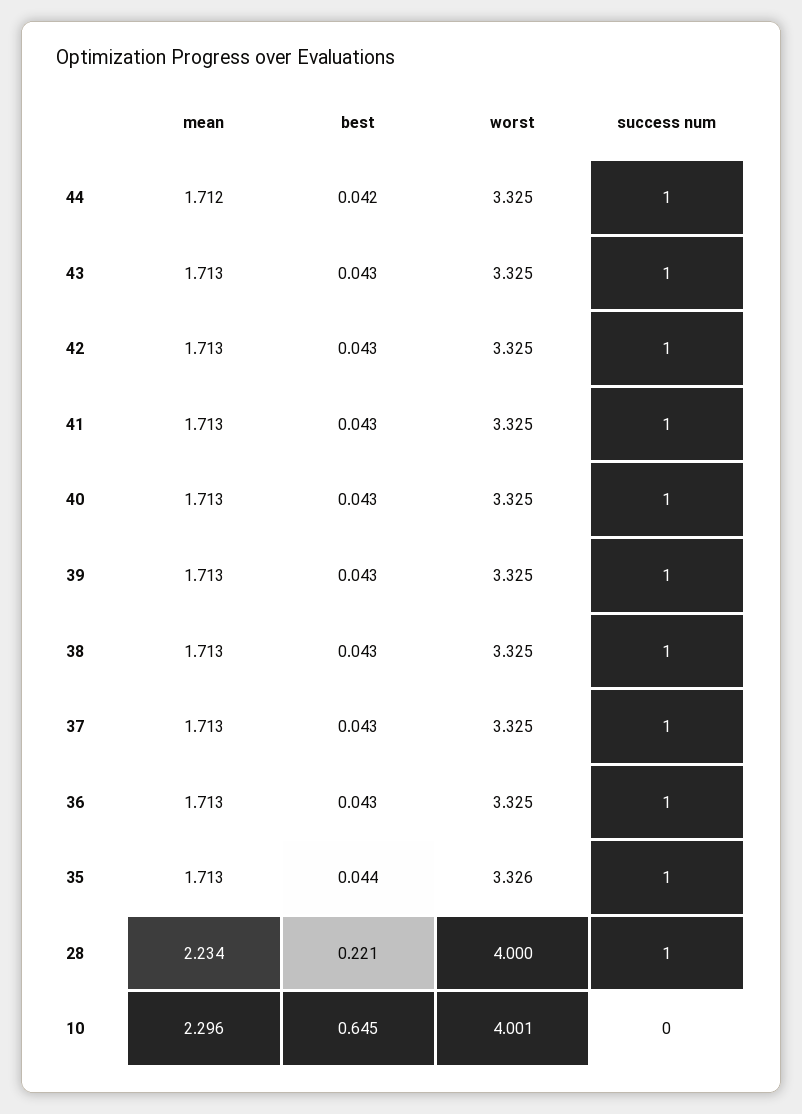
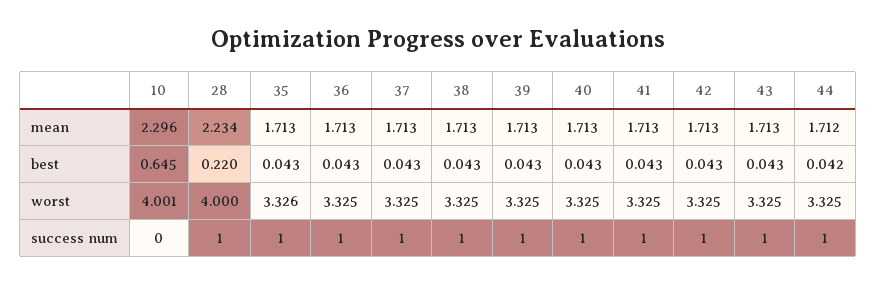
best, 35: 0.044 -> 0.043
best, 28: 0.221 -> 0.22

